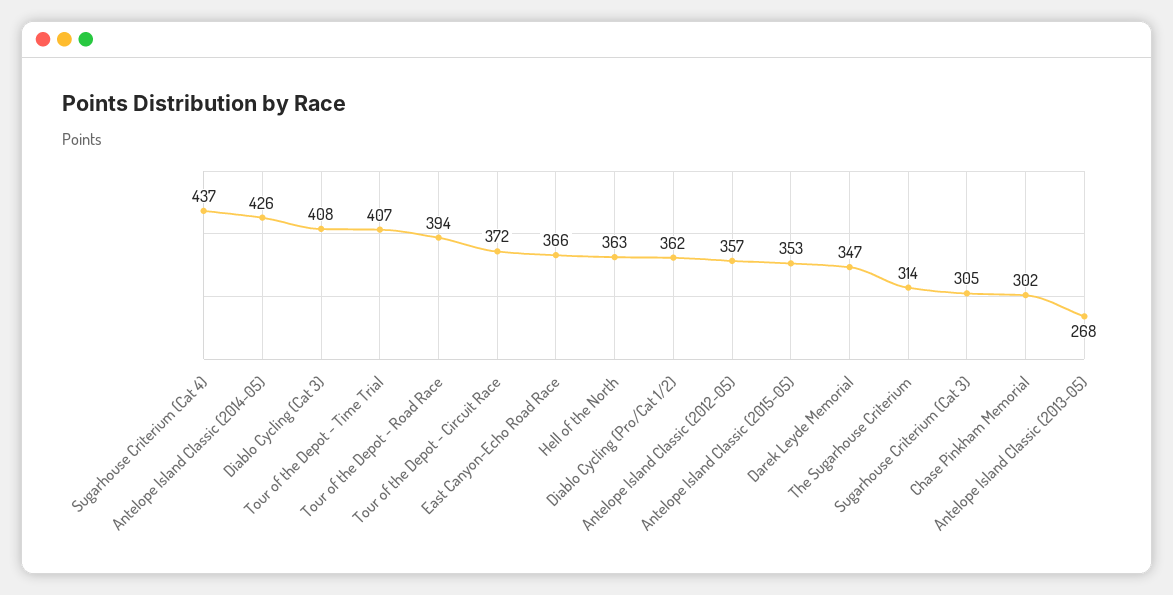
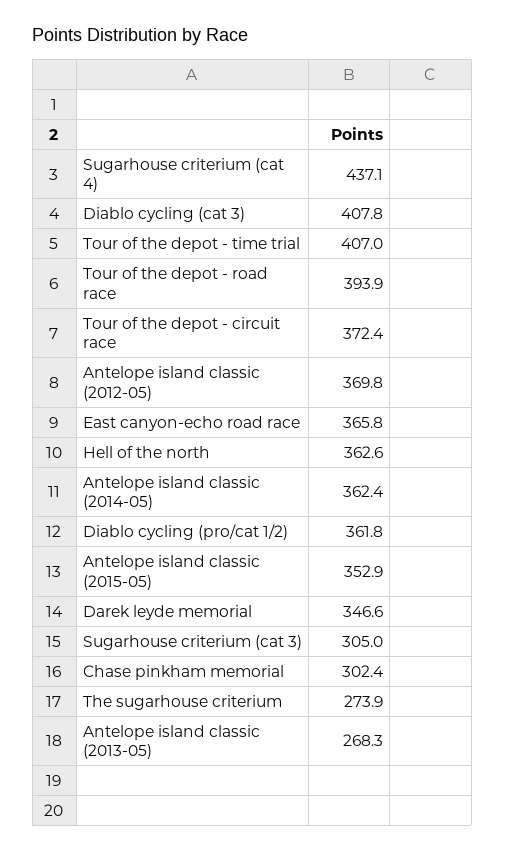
Antelope Island Classic (2014-05): 426 -> 362.4
Antelope Island Classic (2012-05): 357 -> 369.8
The Sugarhouse Criterium: 314 -> 273.9

